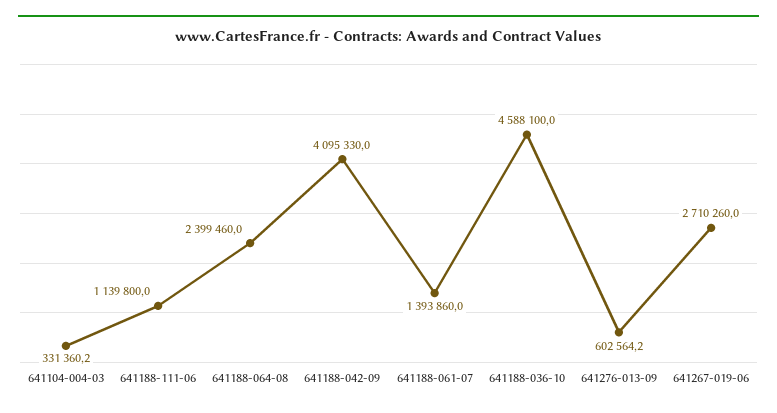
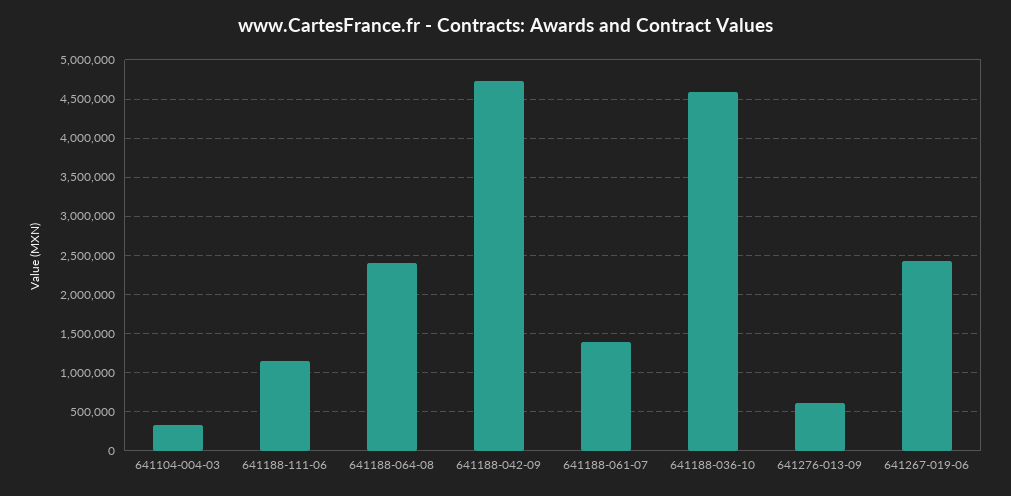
641188-042-09: 4095330 -> 4700000
641267-019-06: 2710260 -> 2400000

